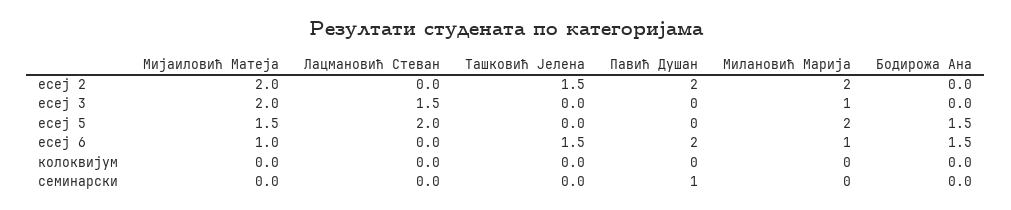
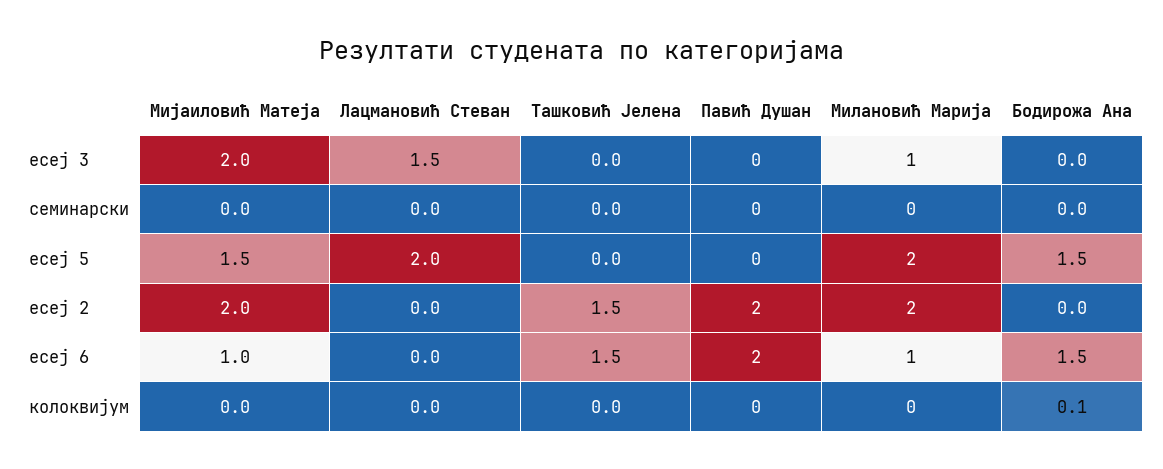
Бодирожа Ана, колоквијум: 0 -> 0.1
Павић Душан, семинарски: 1 -> 0

